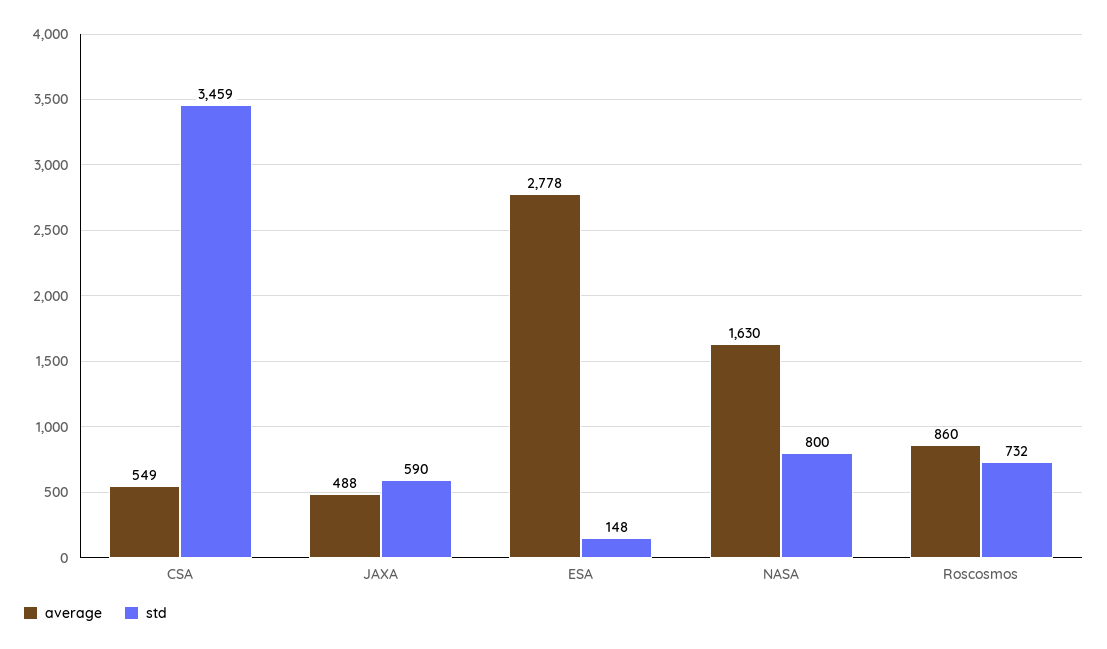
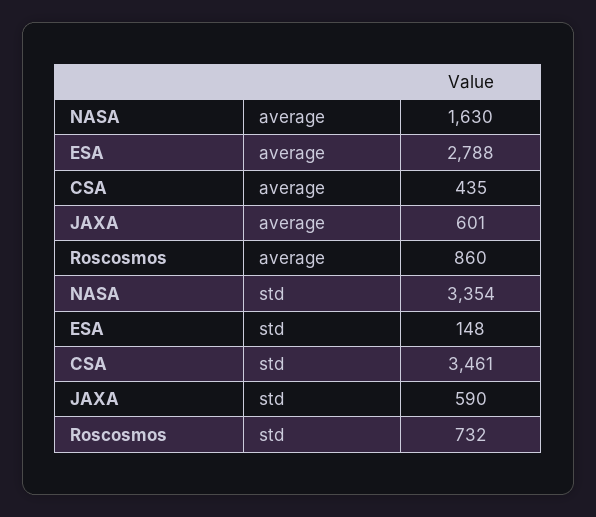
average, CSA: 549 -> 435
std, CSA: 3459 -> 3461
average, JAXA: 488 -> 601
average, ESA: 2778 -> 2788
std, NASA: 800 -> 3354

